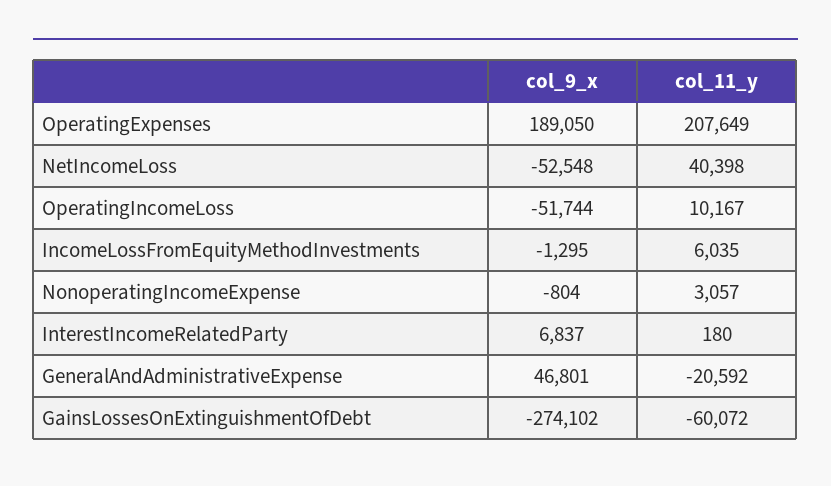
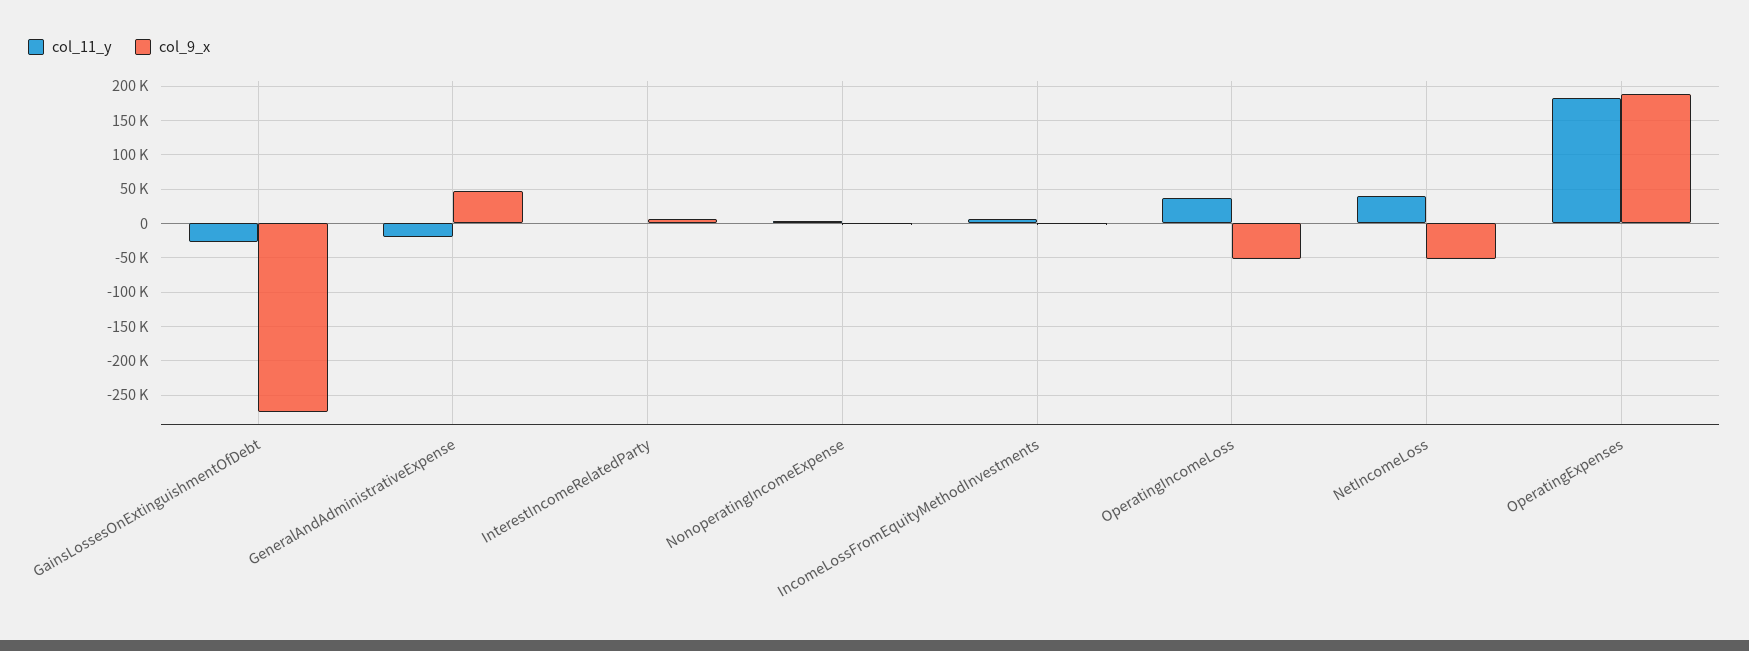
col_11_y, OperatingExpenses: 207649 -> 180000
col_11_y, OperatingIncomeLoss: 10167 -> 40000
col_11_y, GainsLossesOnExtinguishmentOfDebt: -60072 -> -30000

